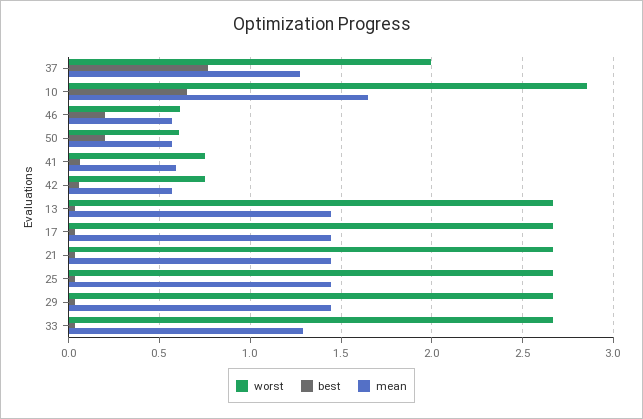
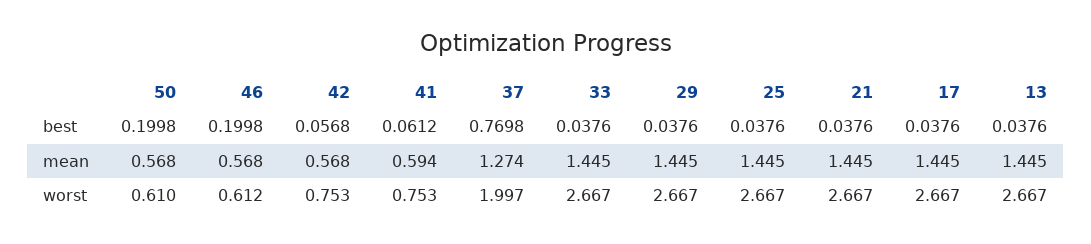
worst, 10: 2.85 -> none
best, 10: 0.65 -> none
mean, 10: 1.65 -> none
mean, 33: 1.3 -> 1.445

